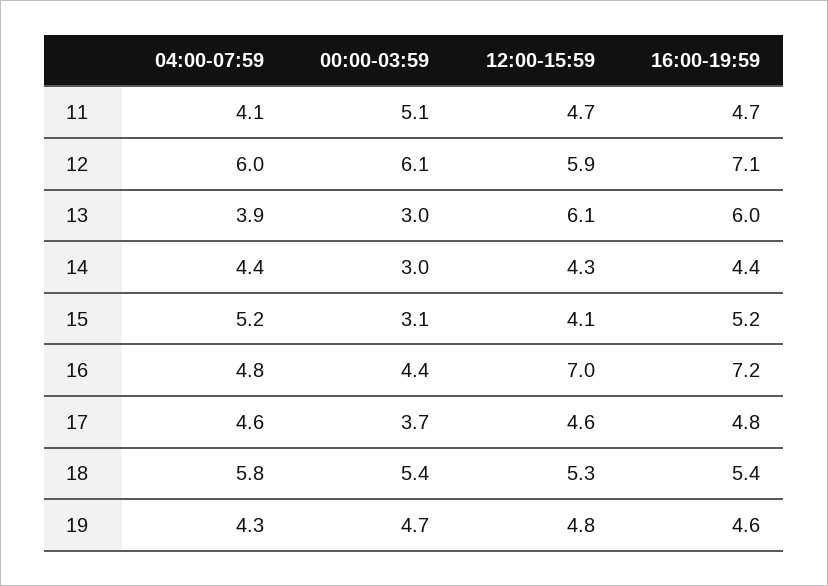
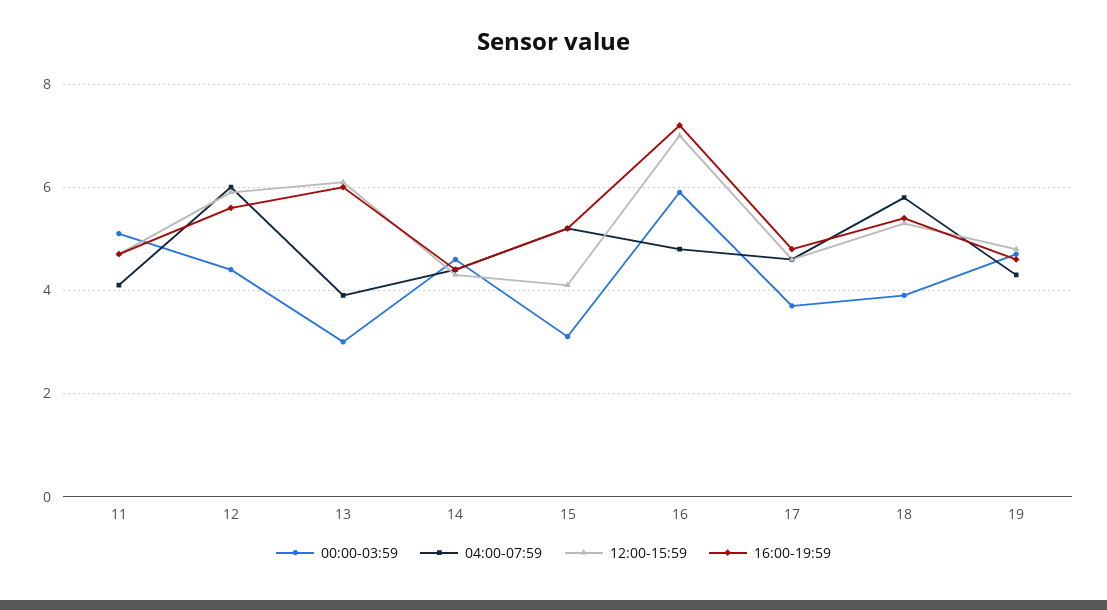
00:00-03:59, 12: 6.1 -> 4.5
16:00-19:59, 12: 7.1 -> 5.5
00:00-03:59, 14: 3 -> 4.5
00:00-03:59, 16: 4.4 -> 6
00:00-03:59, 18: 5.4 -> 4

